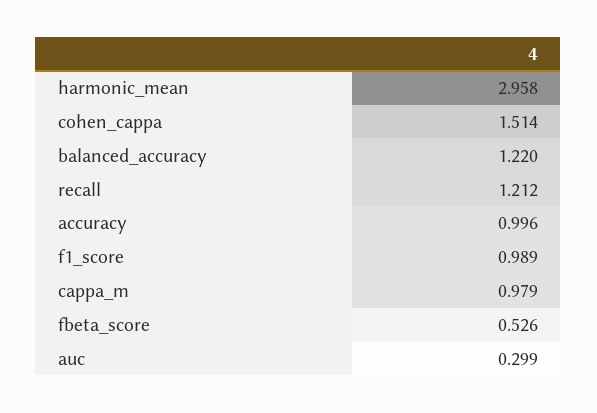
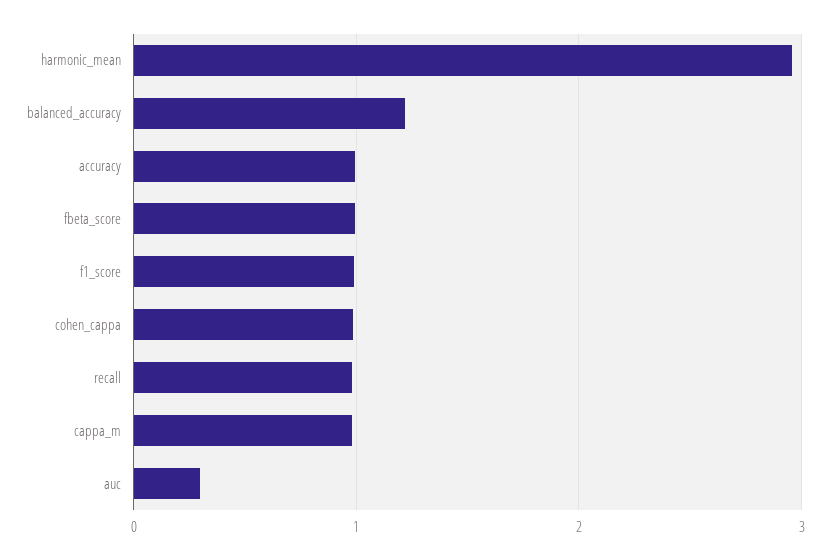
cohen_cappa: 1.514 -> 1
recall: 1.212 -> 1
fbeta_score: 0.526 -> 1

